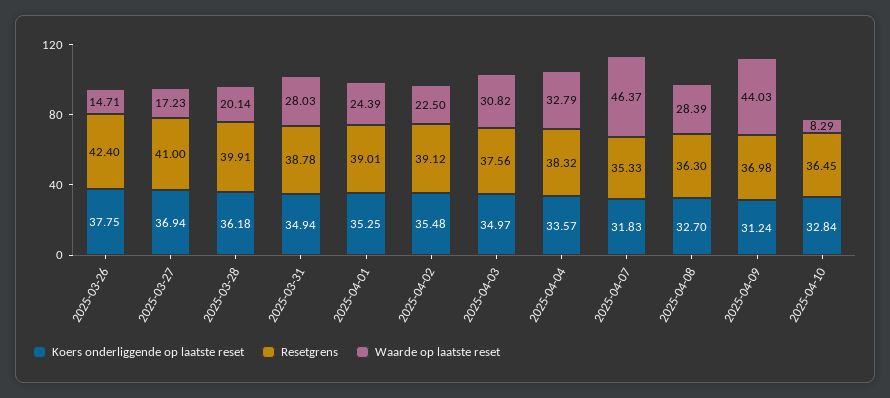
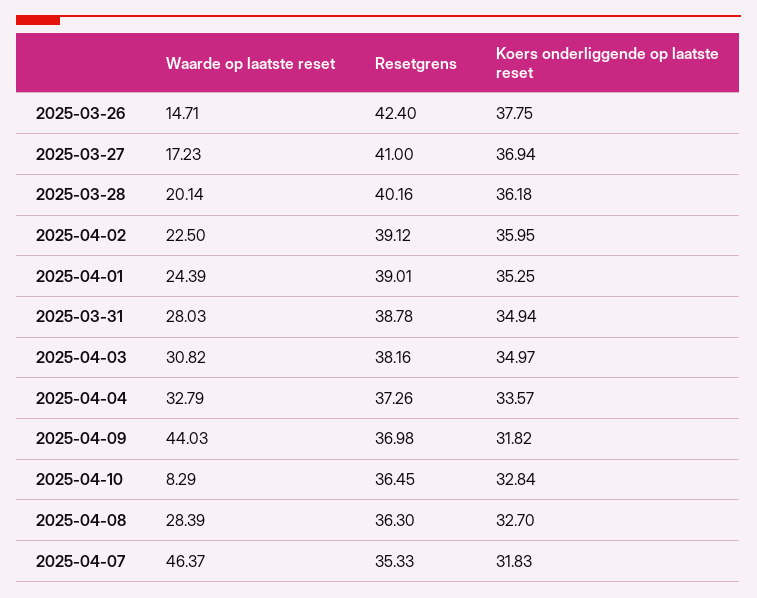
Resetgrens, 2025-03-28: 39.91 -> 40.16
Koers onderliggende op laatste reset, 2025-04-02: 35.48 -> 35.95
Resetgrens, 2025-04-03: 37.56 -> 38.16
Resetgrens, 2025-04-04: 38.32 -> 37.26
Koers onderliggende op laatste reset, 2025-04-09: 31.24 -> 31.82

